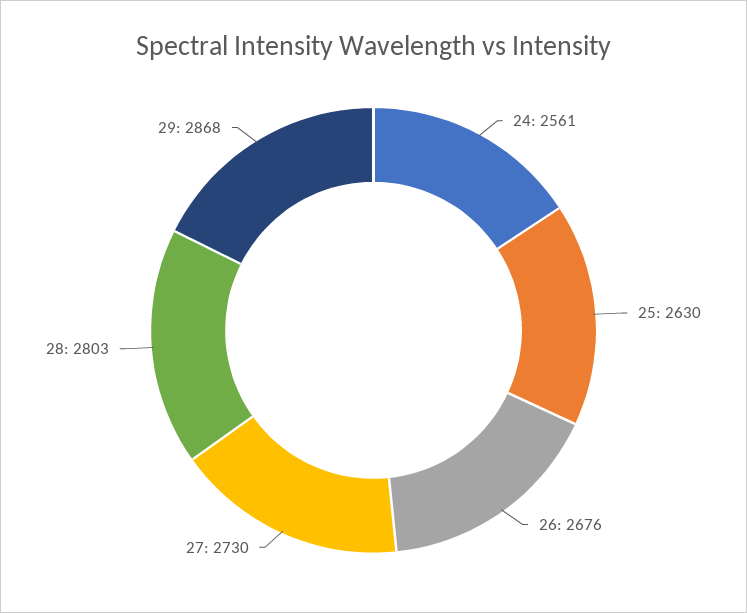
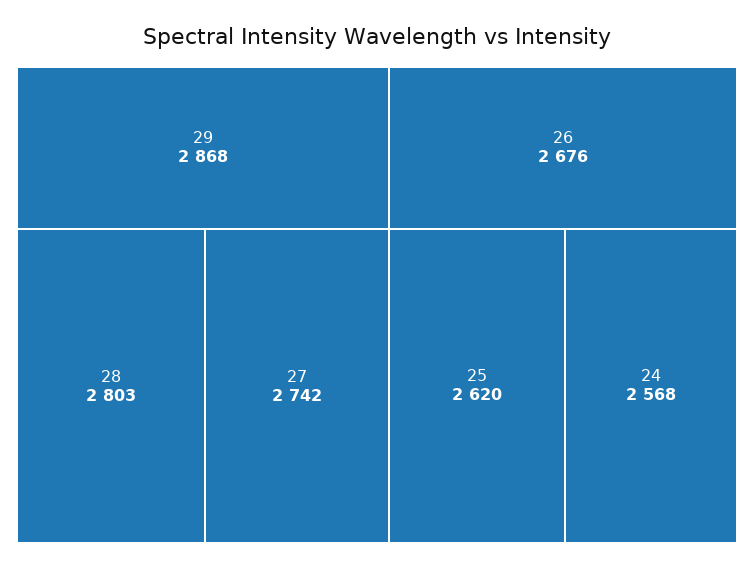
24: 2561 -> 2568
25: 2630 -> 2620
27: 2730 -> 2742

